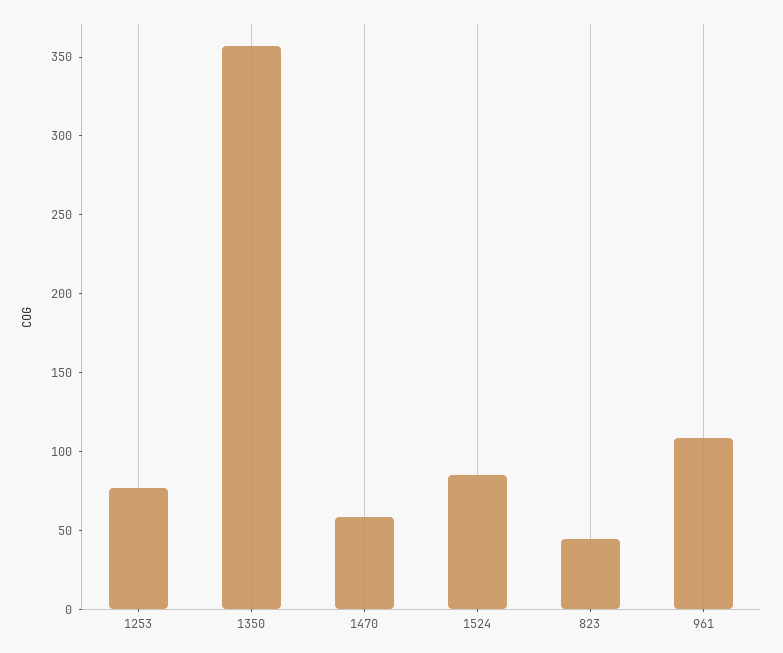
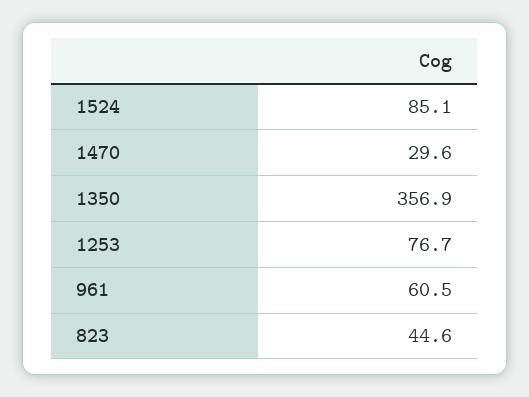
1470: 60 -> 29.6
961: 110 -> 60.5

